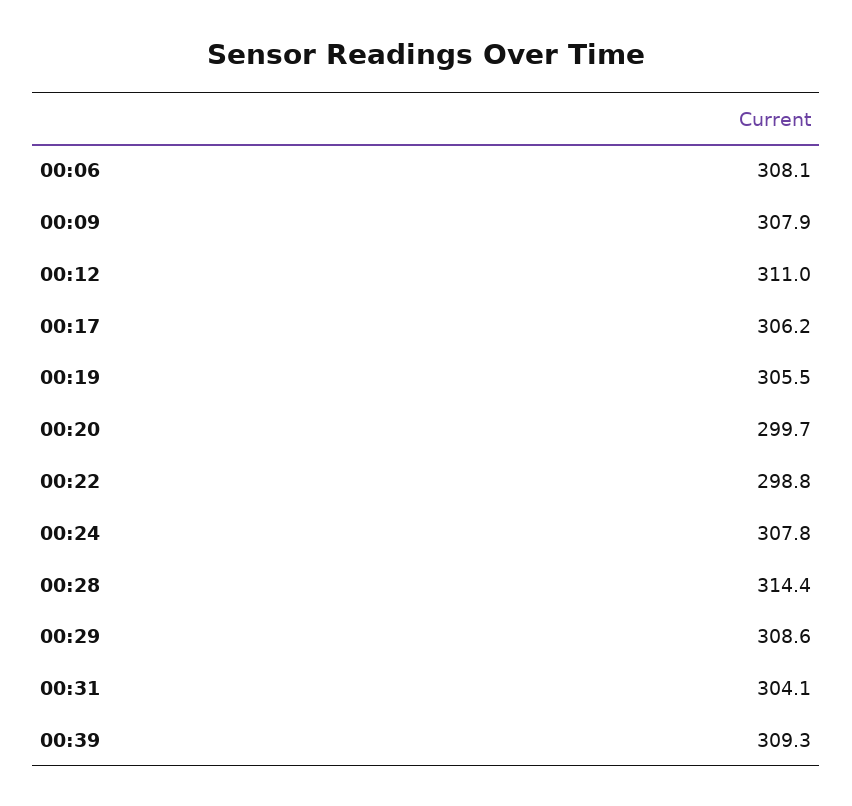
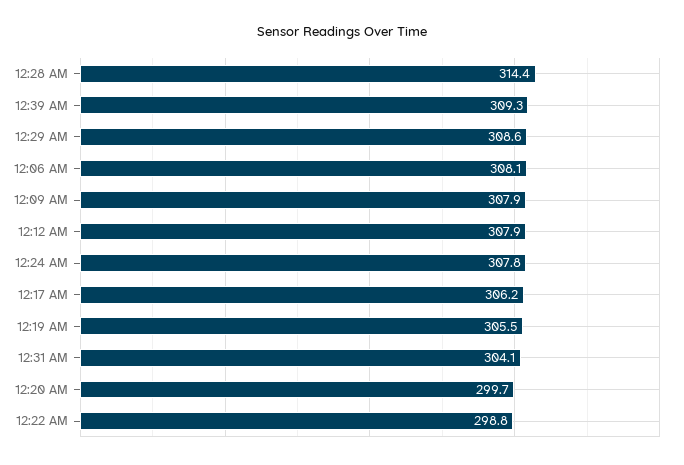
00:12: 311 -> 307.9

